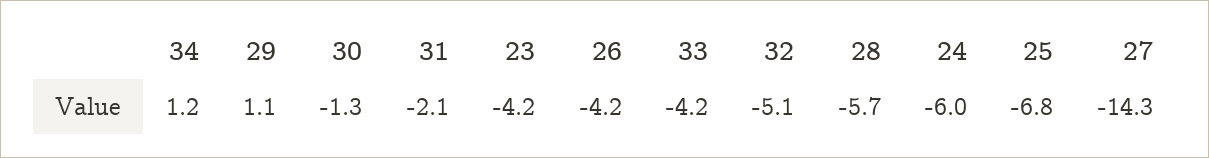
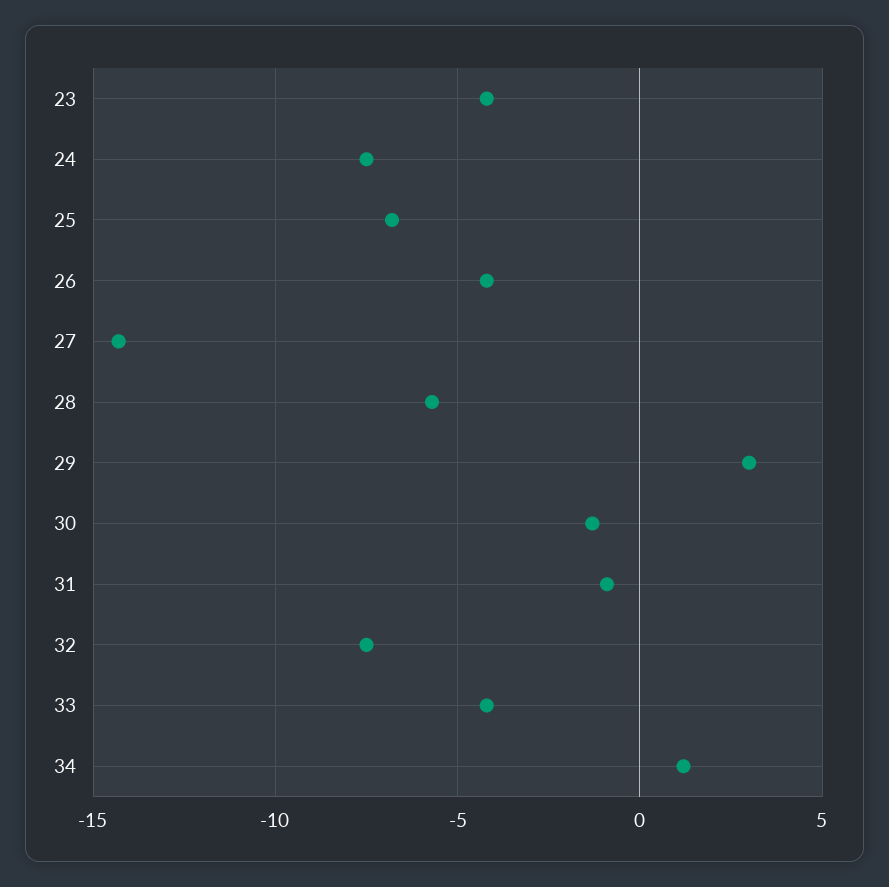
29: 1.1 -> 3
31: -2.1 -> -1
32: -5.1 -> -7.5
24: -6 -> -7.5

